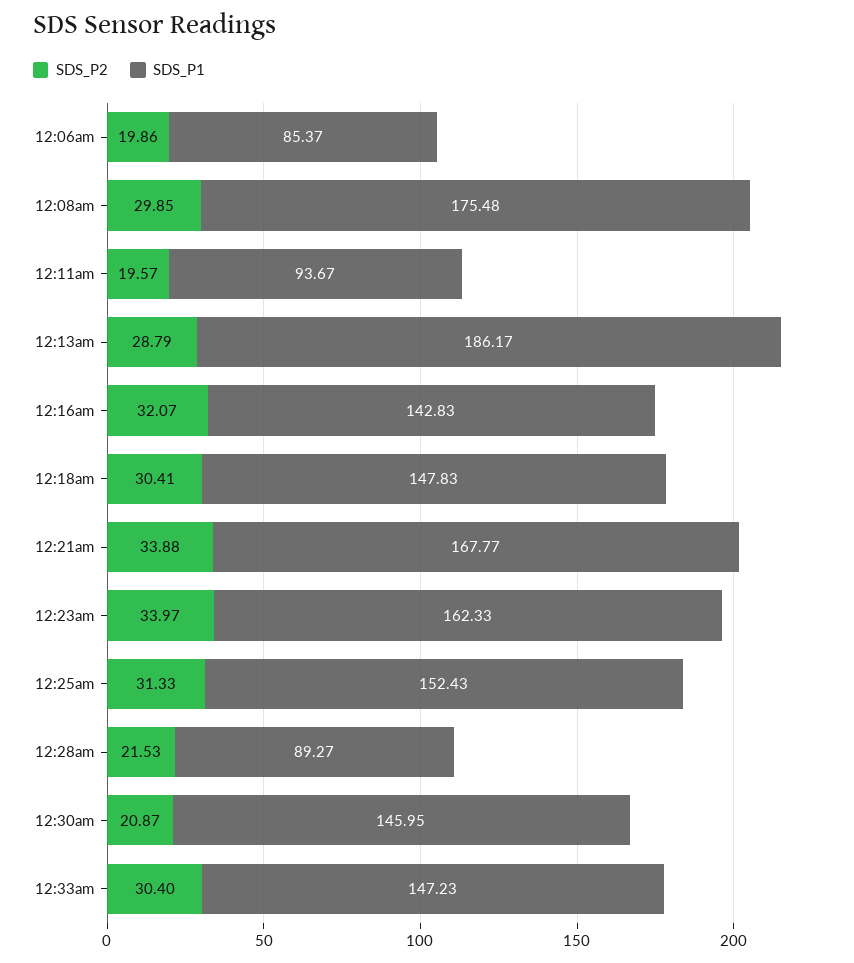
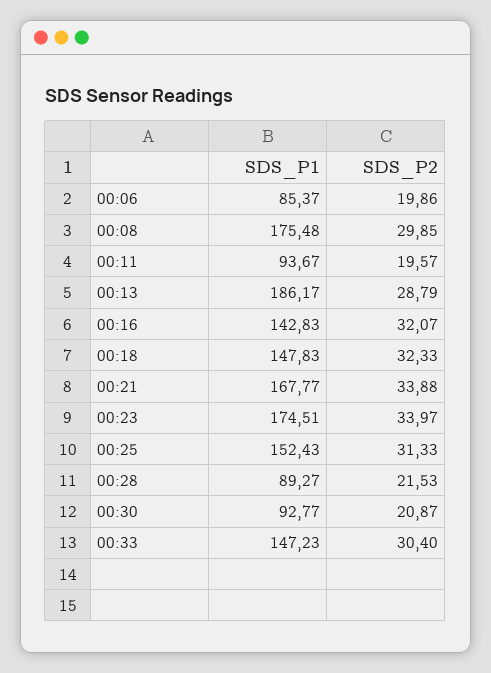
SDS_P2, 12:18am: 30.41 -> 32.33
SDS_P1, 12:23am: 162.33 -> 174.51
SDS_P1, 12:30am: 145.95 -> 92.77

